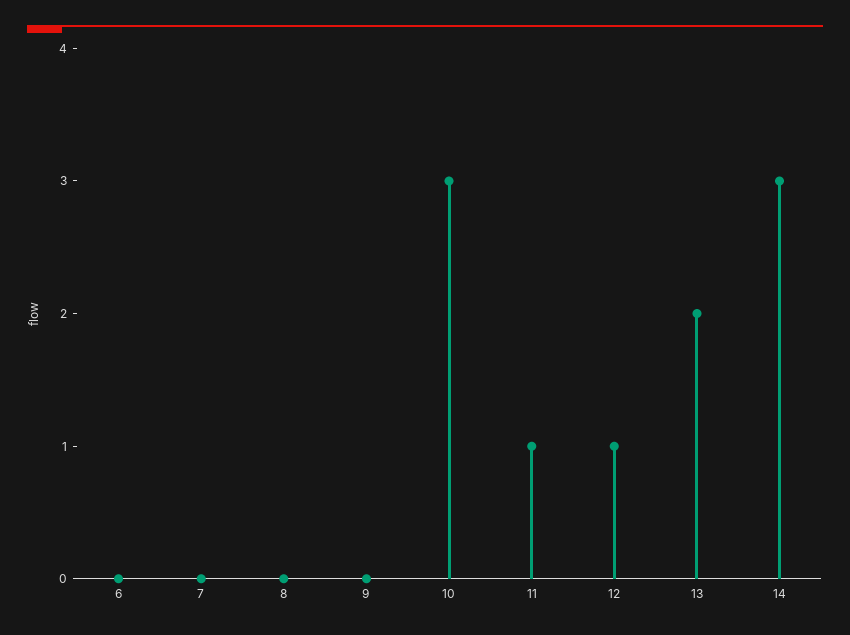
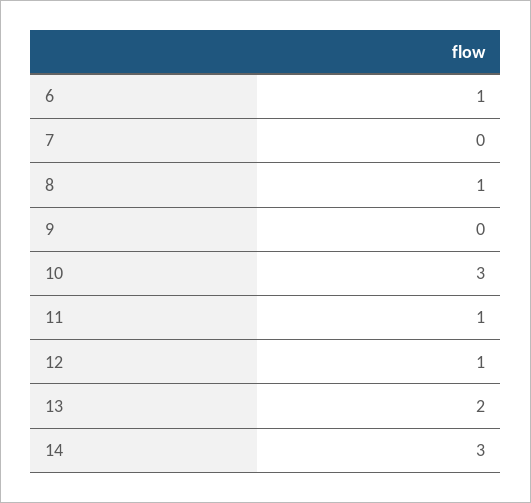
6: 0 -> 1
8: 0 -> 1

